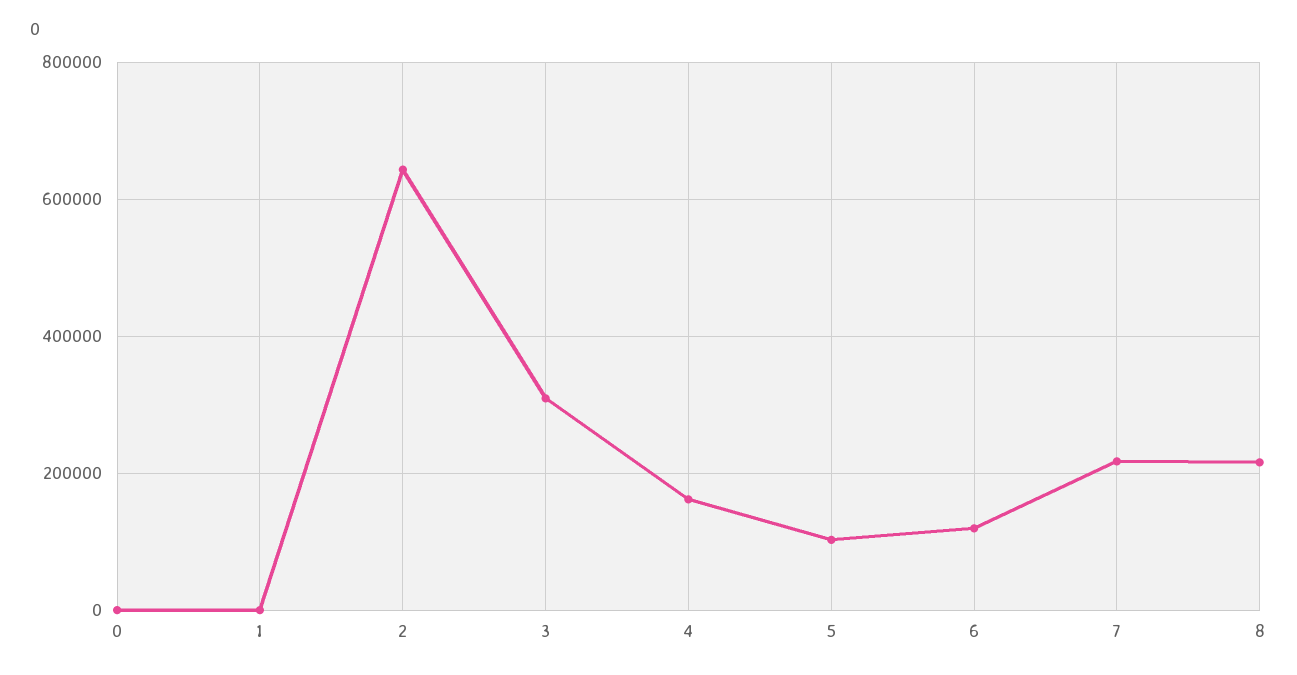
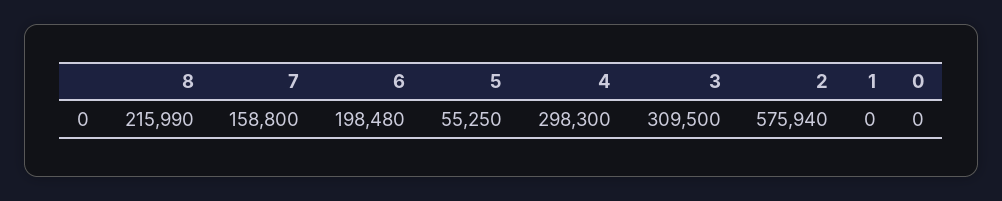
2: 640000 -> 575940
4: 160000 -> 298300
5: 100000 -> 55250
6: 120000 -> 198480
7: 220000 -> 158800

